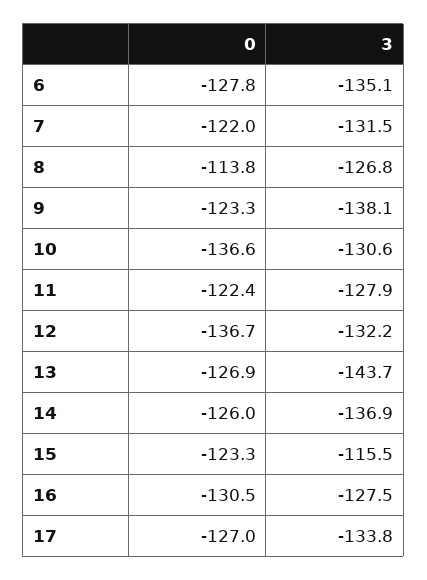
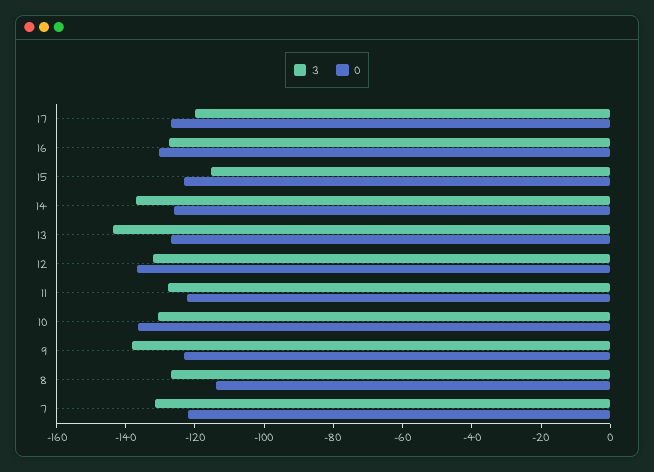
0, 6: -127.8 -> none
3, 6: -135.1 -> none
3, 17: -133.8 -> -120

